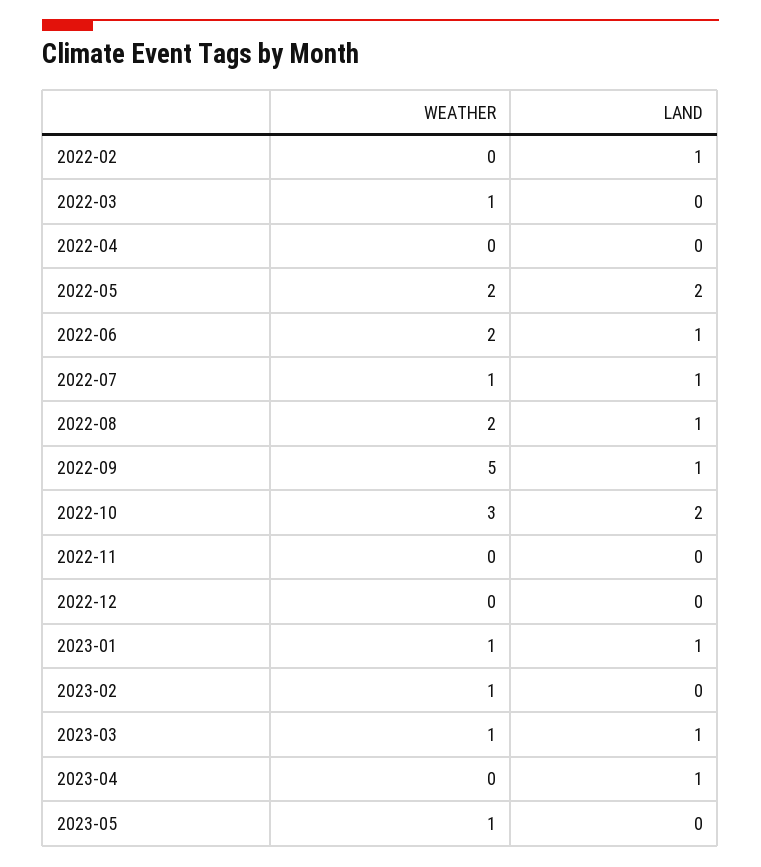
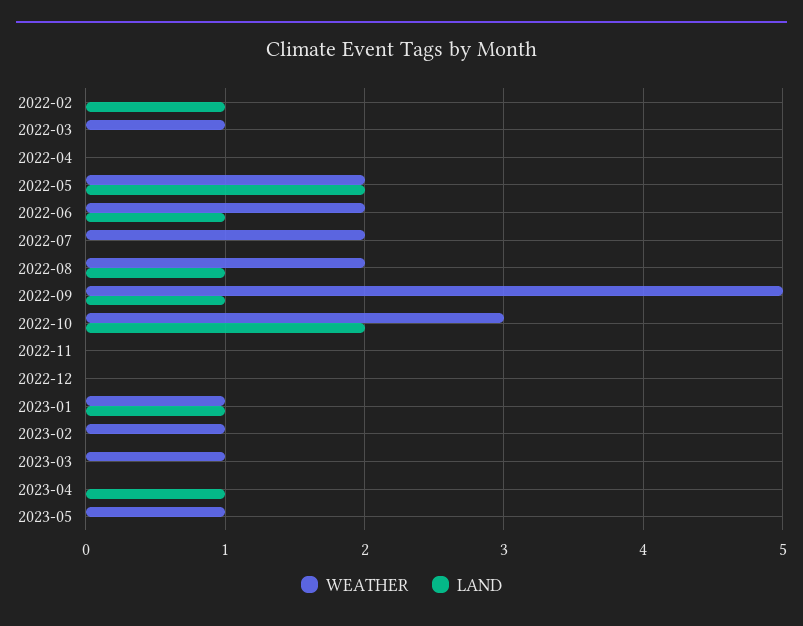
WEATHER, 2022-07: 1 -> 2
LAND, 2022-07: 1 -> 0
LAND, 2023-03: 1 -> 0

